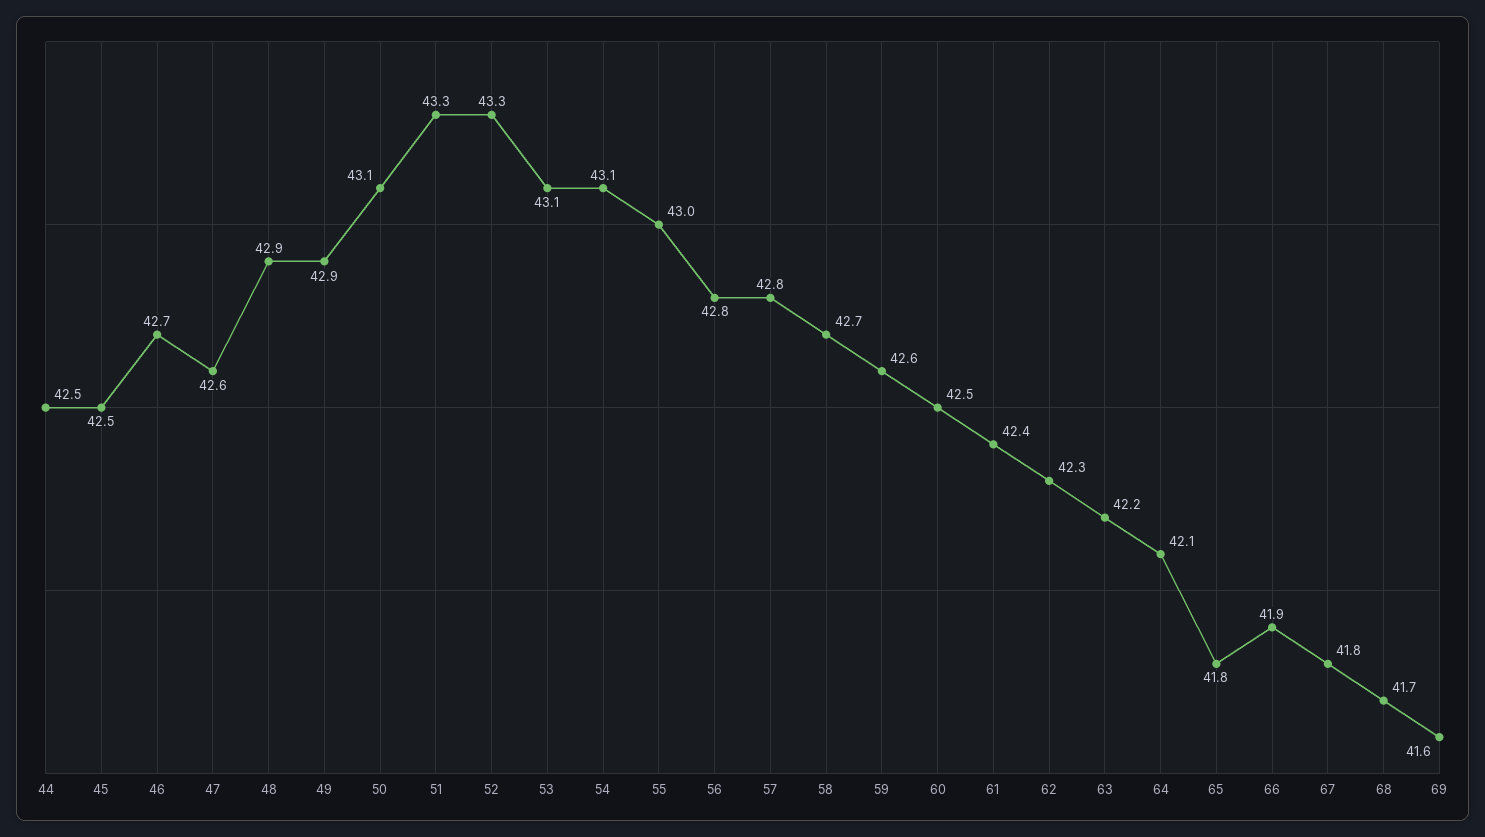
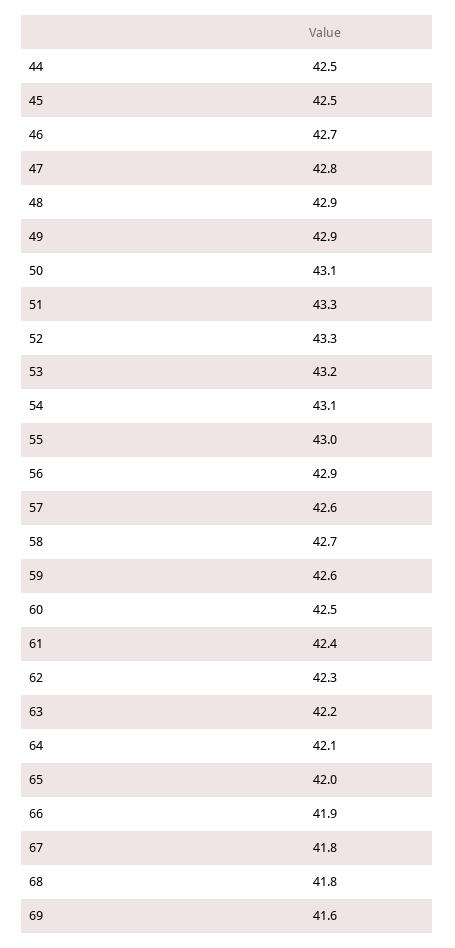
47: 42.6 -> 42.8
53: 43.1 -> 43.2
56: 42.8 -> 42.9
57: 42.8 -> 42.6
65: 41.8 -> 42
68: 41.7 -> 41.8

